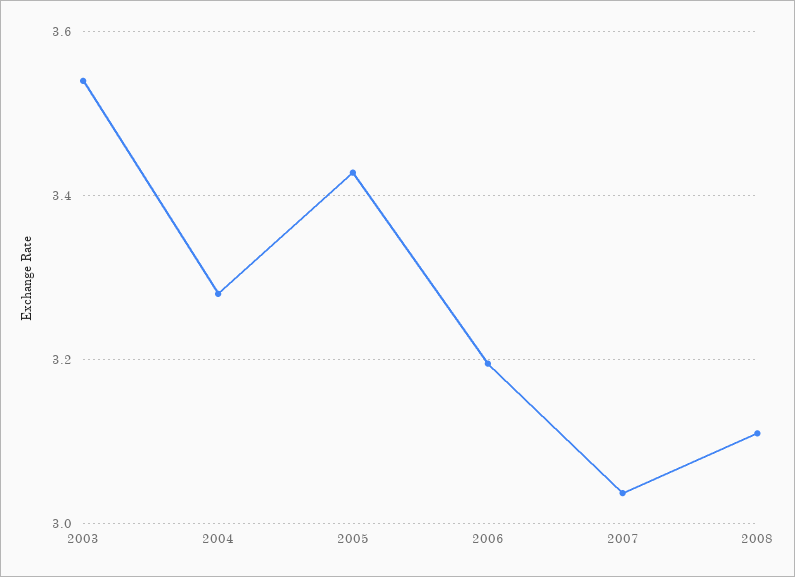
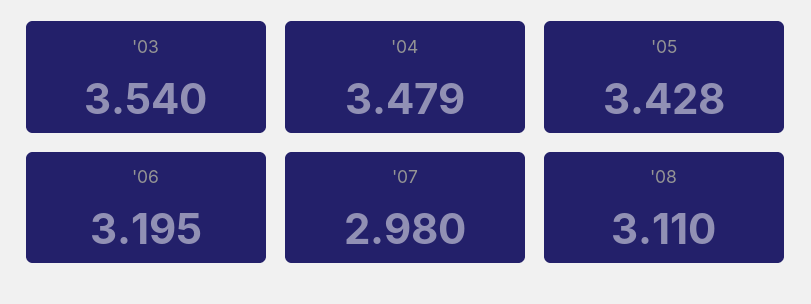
2004: 3.28 -> 3.479
2007: 3.04 -> 2.98

